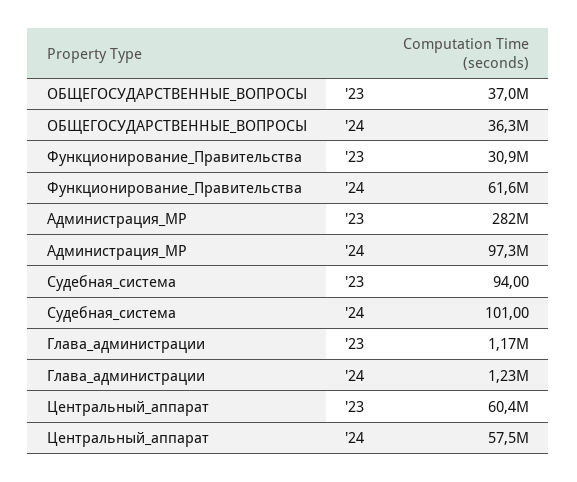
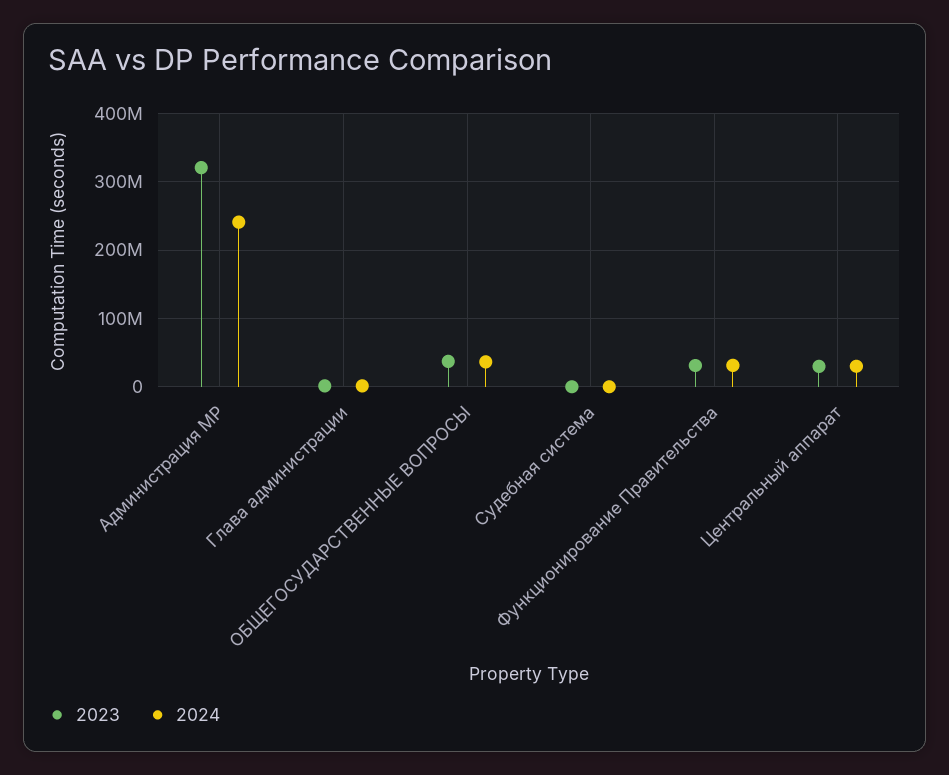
'24, Функционирование_Правительства: 61600000 -> 30000000
'23, Администрация_МР: 282000000 -> 320000000
'24, Администрация_МР: 97300000 -> 240000000
'23, Центральный_аппарат: 60400000 -> 30000000
'24, Центральный_аппарат: 57500000 -> 30000000

